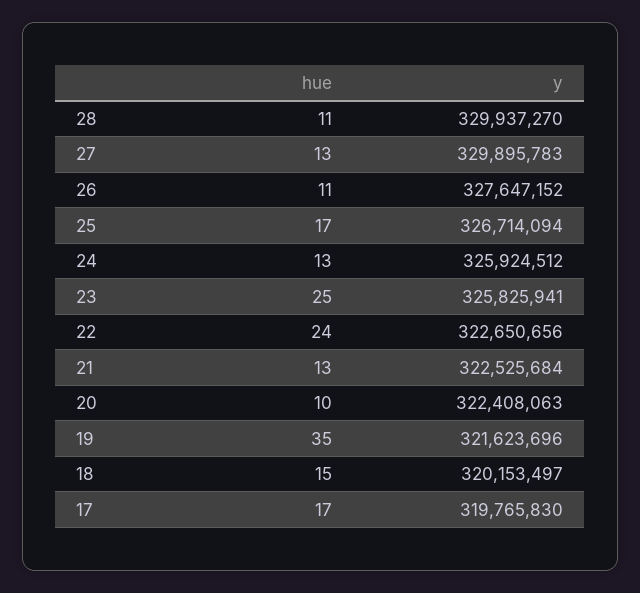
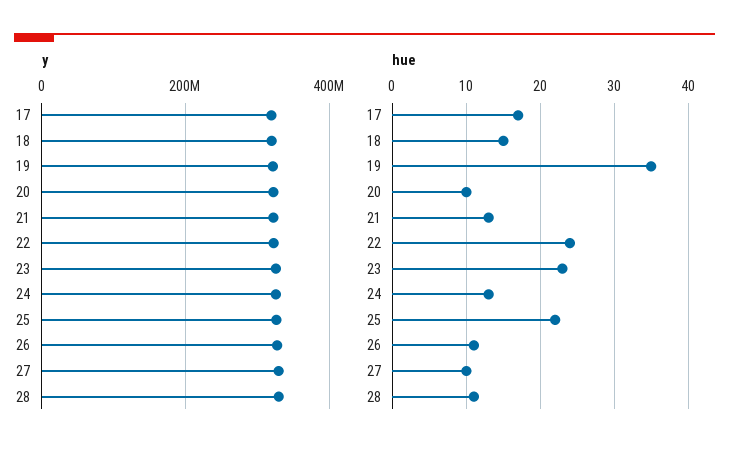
hue, 27: 13 -> 10
hue, 25: 17 -> 22
hue, 23: 25 -> 23

